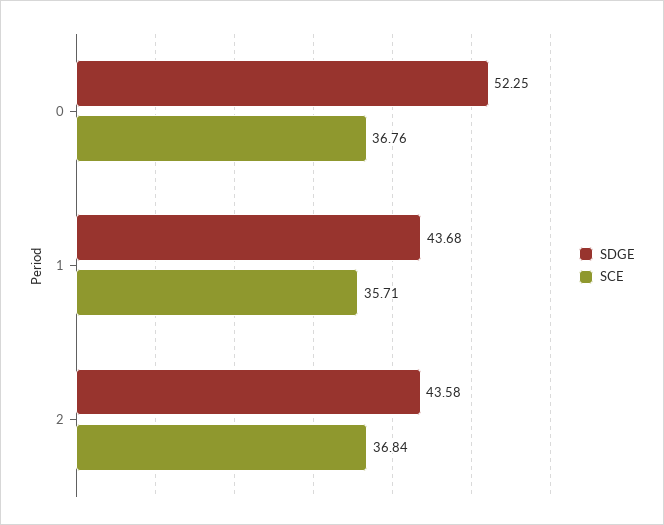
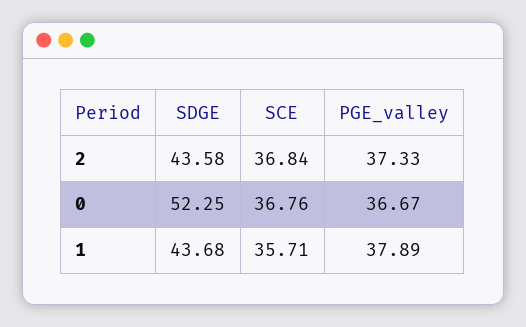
PGE_valley, 2: none -> 37.33
PGE_valley, 0: none -> 36.67
PGE_valley, 1: none -> 37.89

